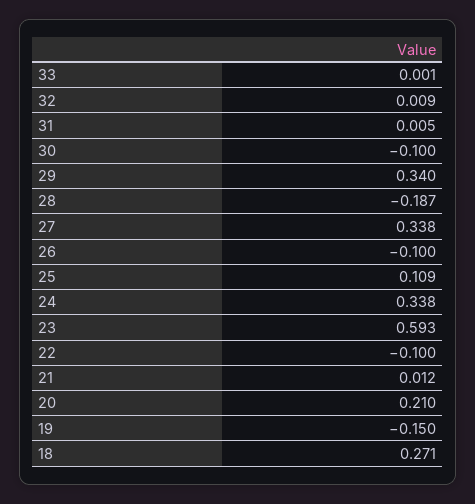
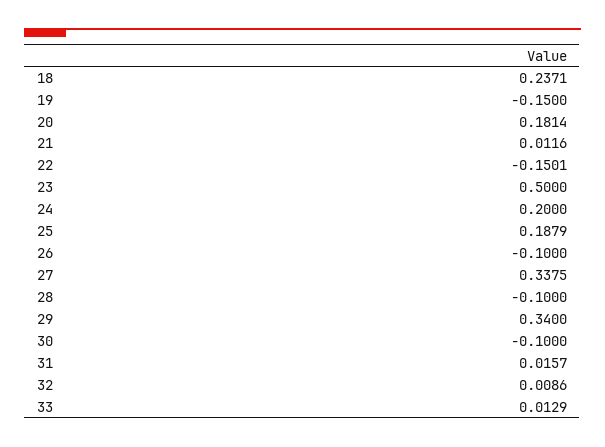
33: 0.001 -> 0.0129
31: 0.005 -> 0.0157
28: -0.187 -> -0.1
25: 0.109 -> 0.1879
24: 0.338 -> 0.2
23: 0.593 -> 0.5
22: -0.1 -> -0.1501
20: 0.21 -> 0.1814
18: 0.271 -> 0.2371

